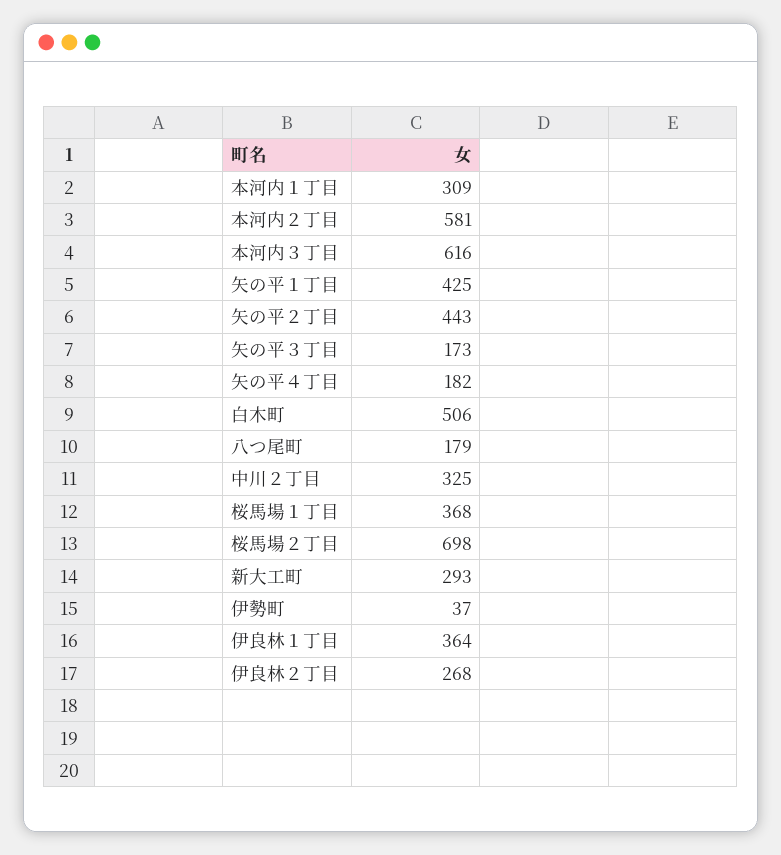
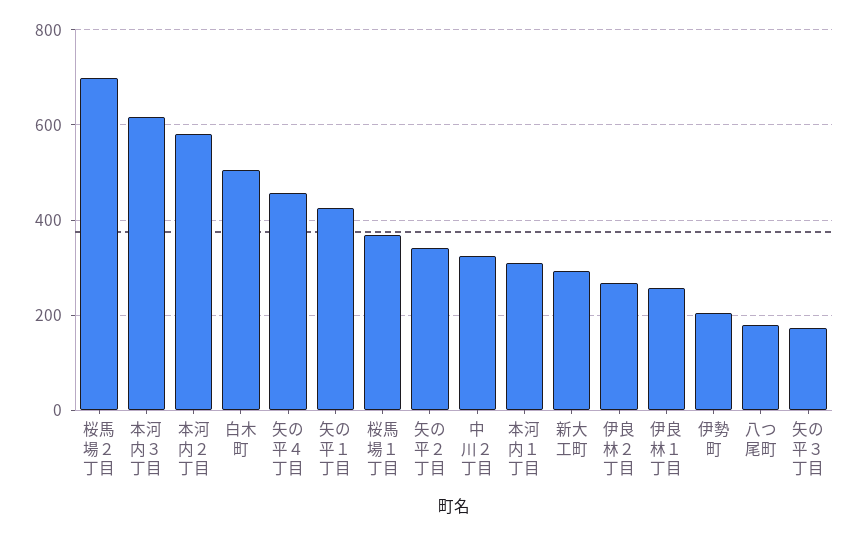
矢の平２丁目: 443 -> 340
矢の平４丁目: 182 -> 460
伊勢町: 37 -> 200
伊良林１丁目: 364 -> 260

